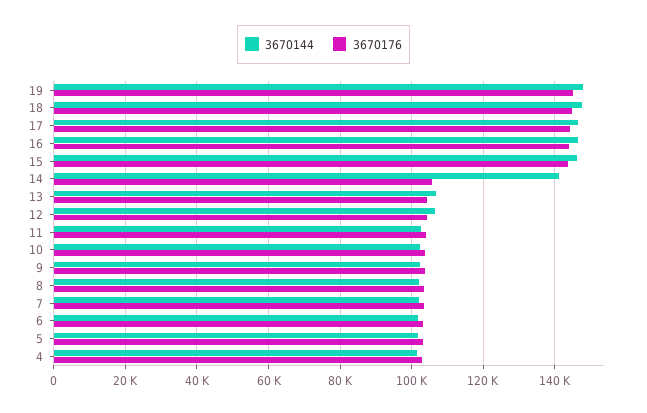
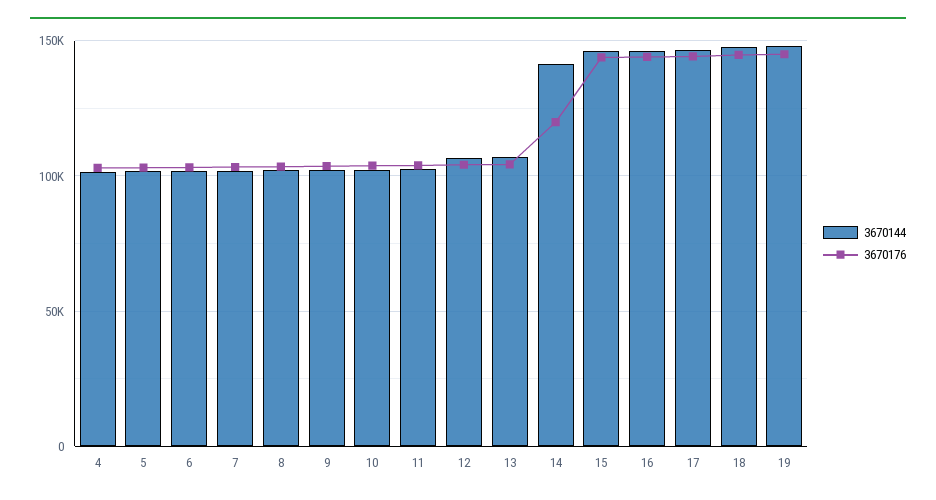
3670176, 14: 106000 -> 120000

